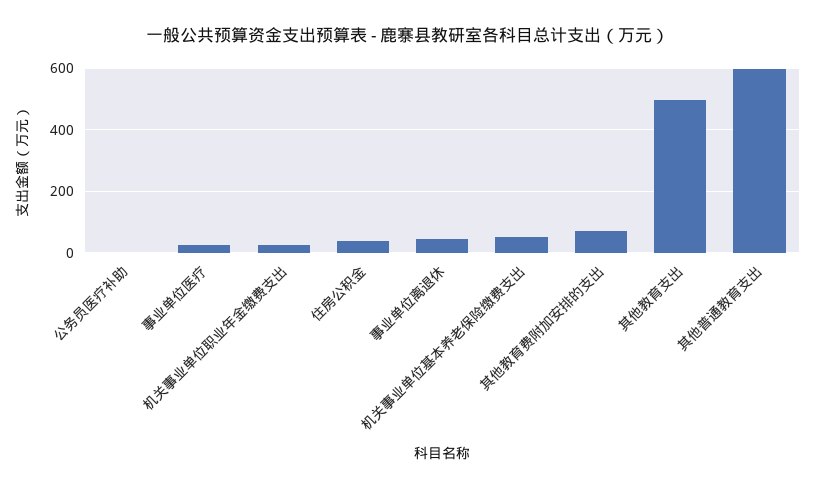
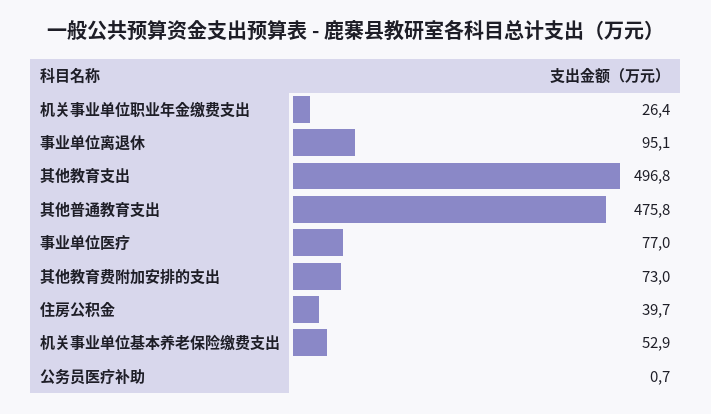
事业单位医疗: 20 -> 77
事业单位离退休: 40 -> 95.1
其他普通教育支出: 600 -> 475.8

